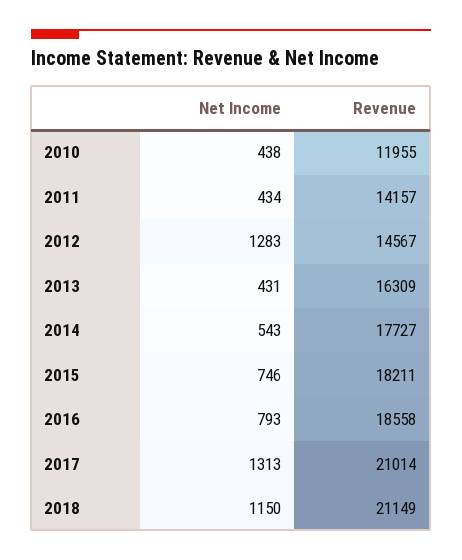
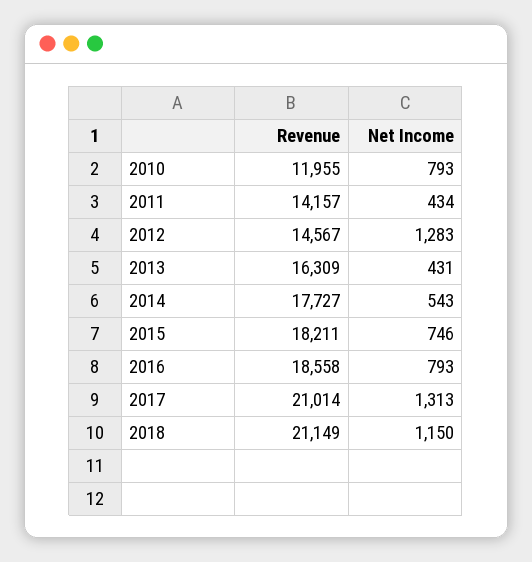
Net Income, 2010: 438 -> 793

